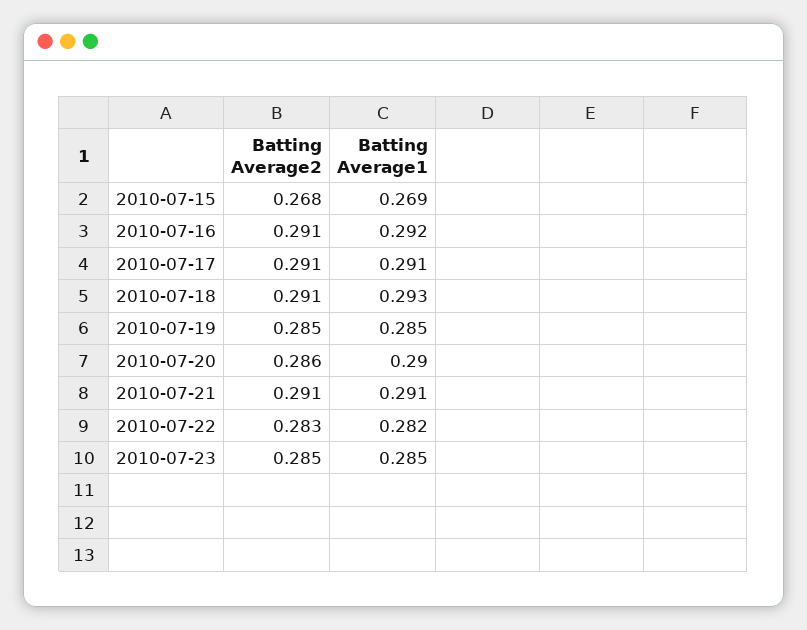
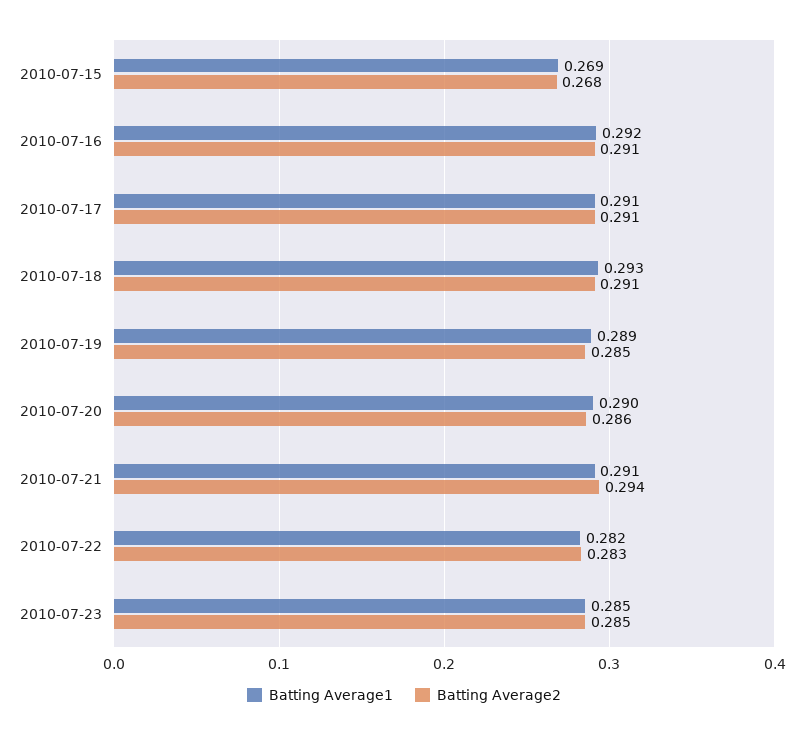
Batting Average1, 2010-07-19: 0.285 -> 0.289
Batting Average2, 2010-07-21: 0.291 -> 0.294

